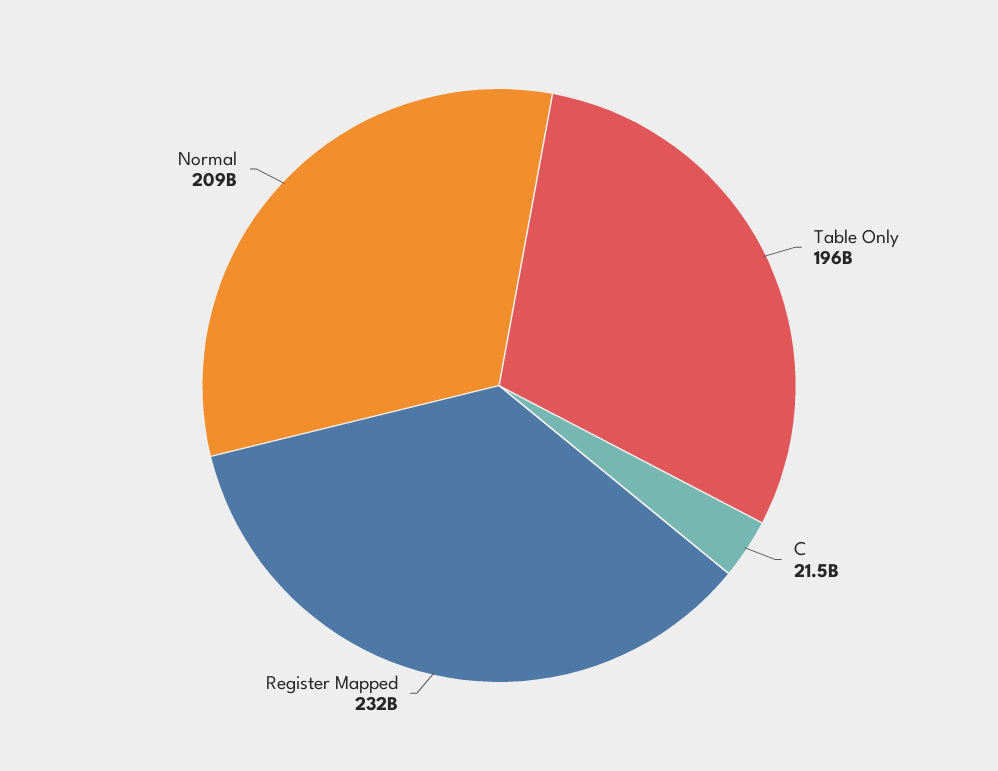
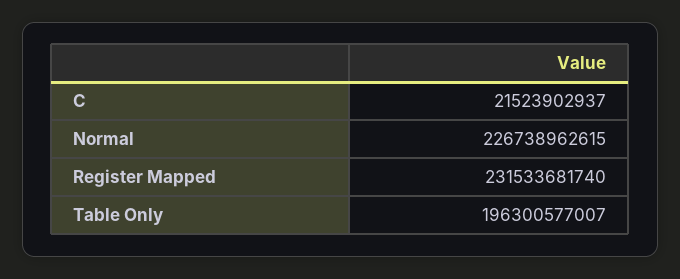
Normal: 209000000000 -> 226738962615

